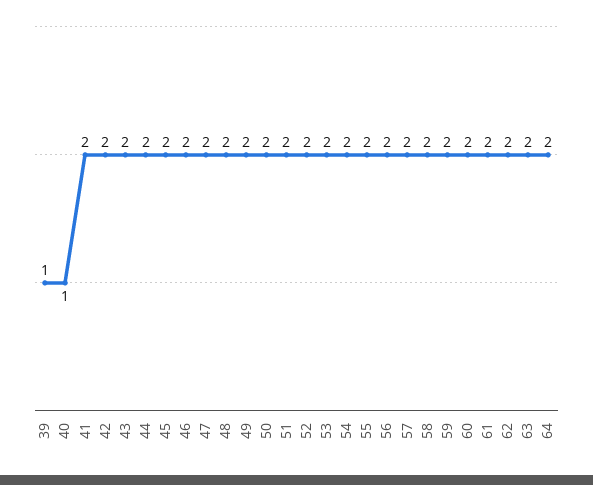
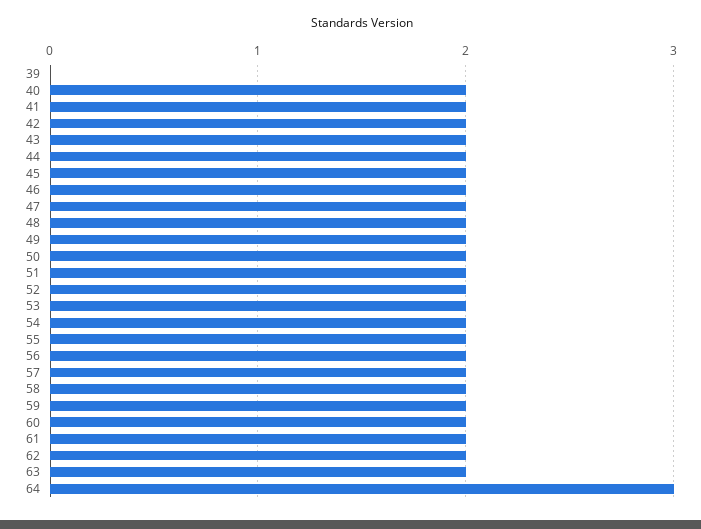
39: 1 -> 0
40: 1 -> 2
64: 2 -> 3

